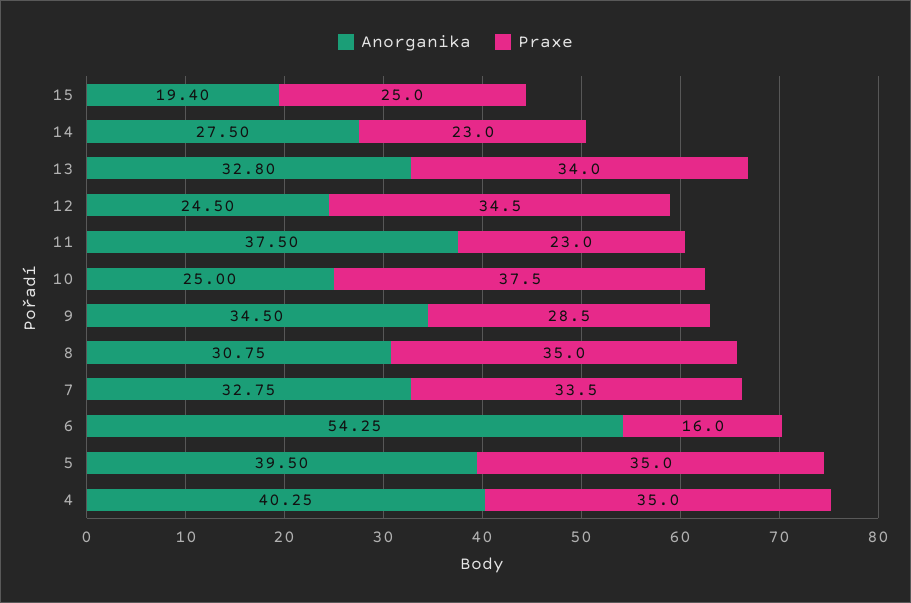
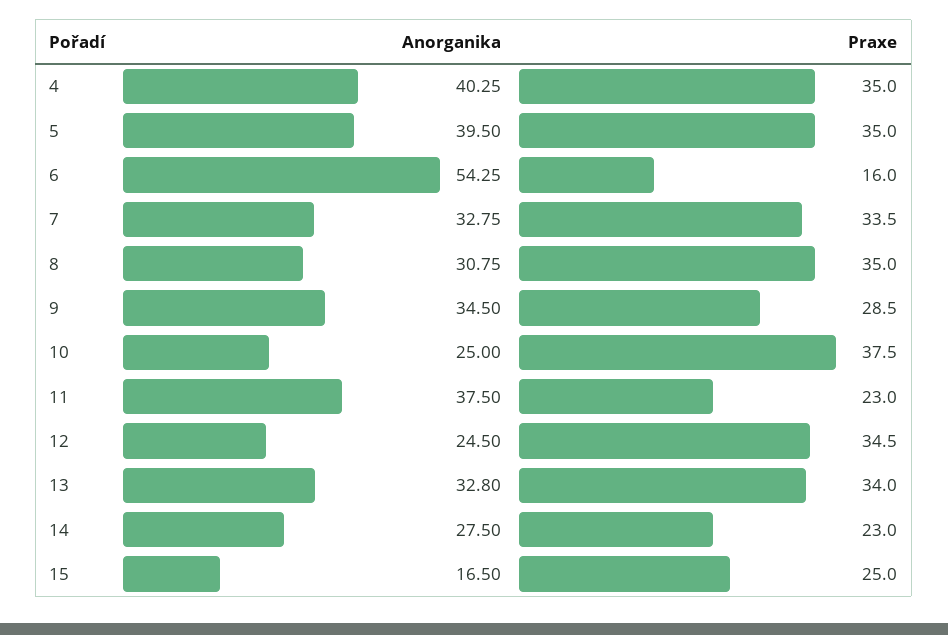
Anorganika, 15: 19.4 -> 16.5

